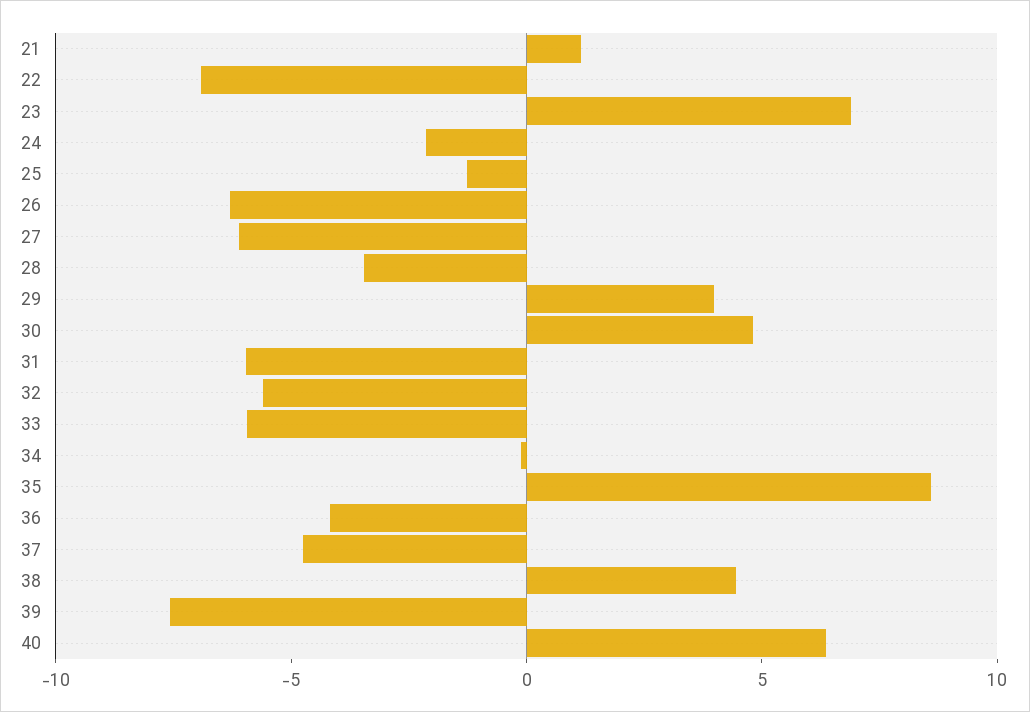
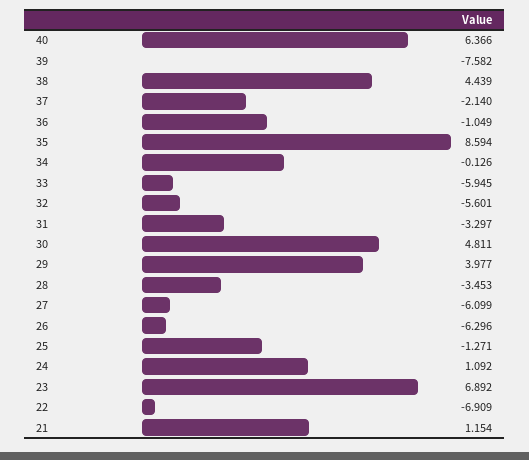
24: -2 -> 1.092
31: -6 -> -3.297
36: -4 -> -1.049
37: -5 -> -2.14

